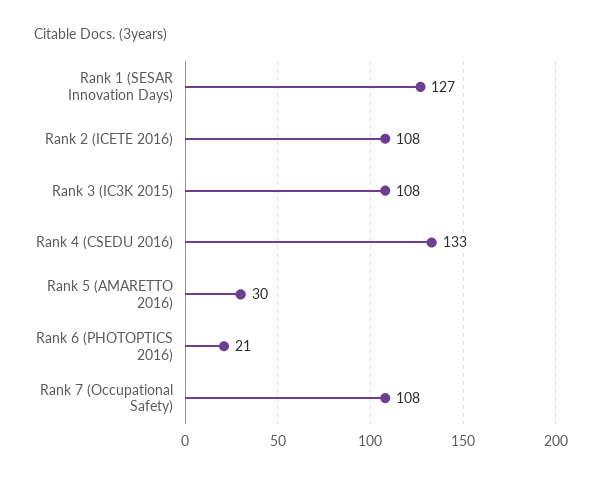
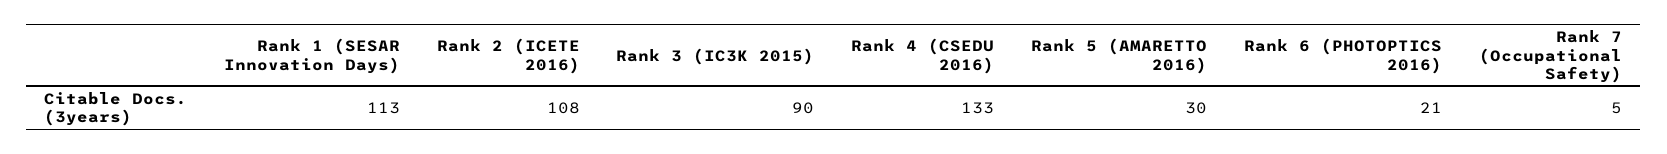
Rank 1 (SESAR Innovation Days): 127 -> 113
Rank 3 (IC3K 2015): 108 -> 90
Rank 7 (Occupational Safety): 108 -> 5

